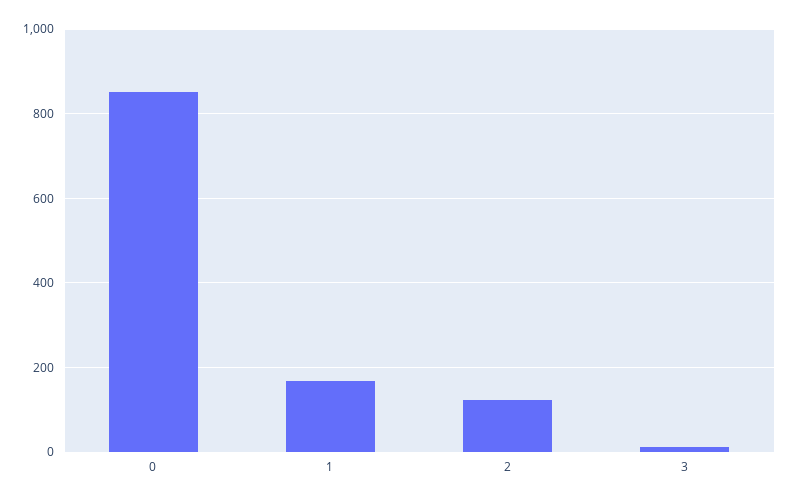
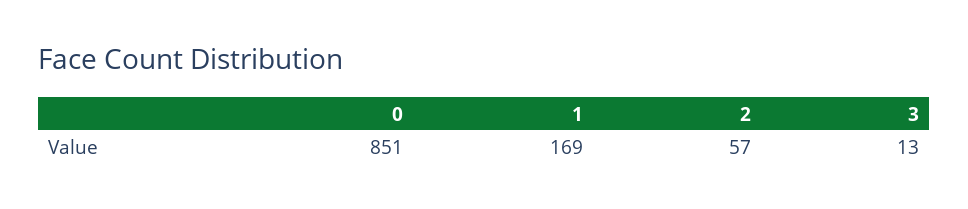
2: 120 -> 57

